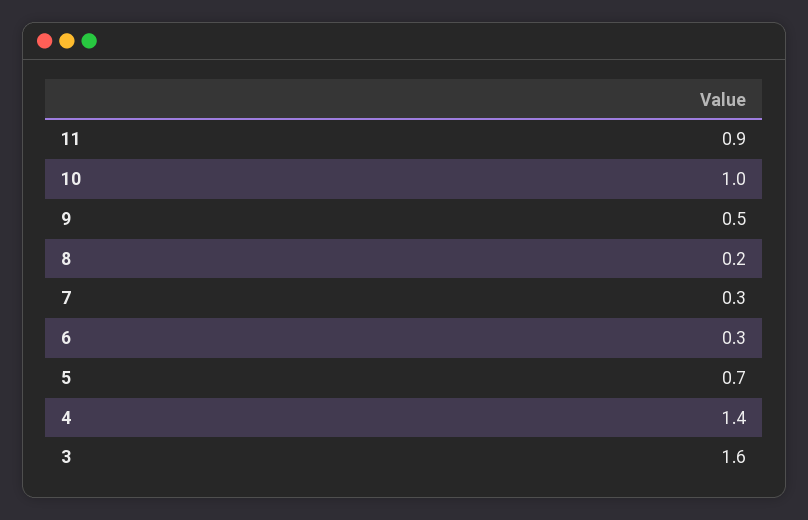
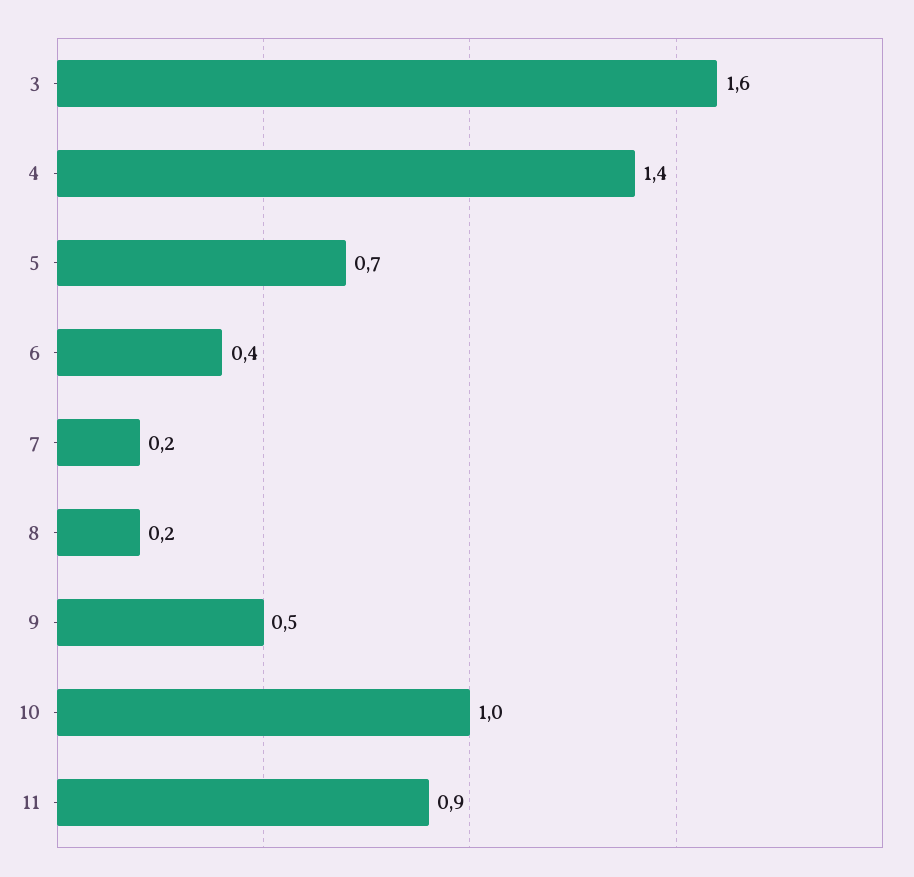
7: 0.3 -> 0.2
6: 0.3 -> 0.4

